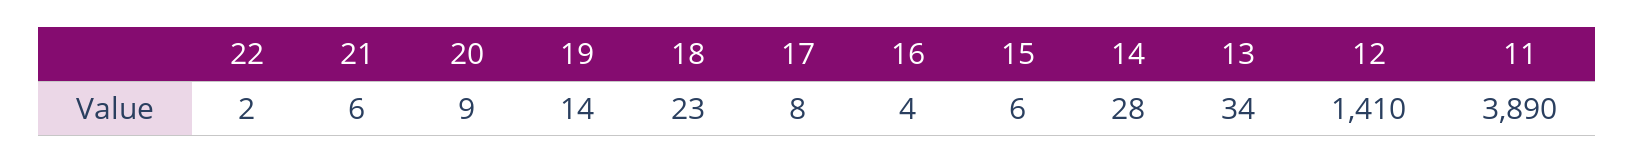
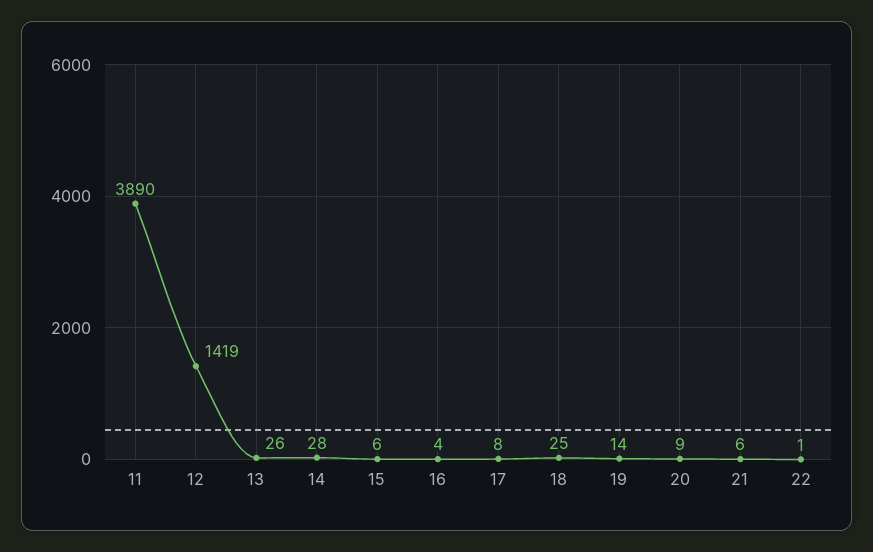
22: 2 -> 1
18: 23 -> 25
13: 34 -> 26
12: 1410 -> 1419

